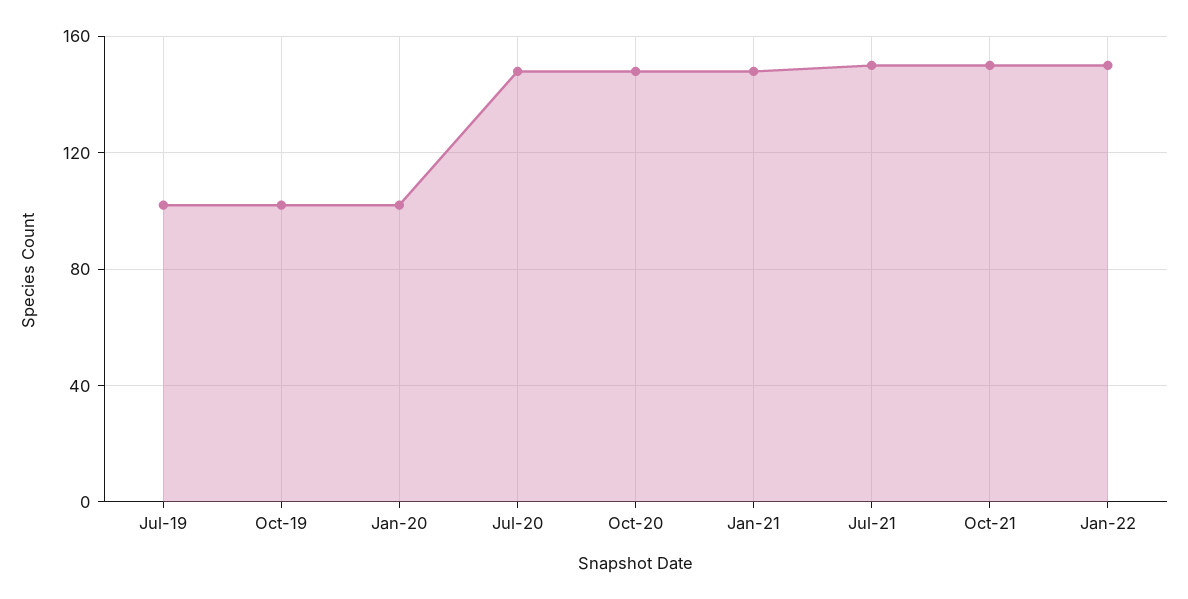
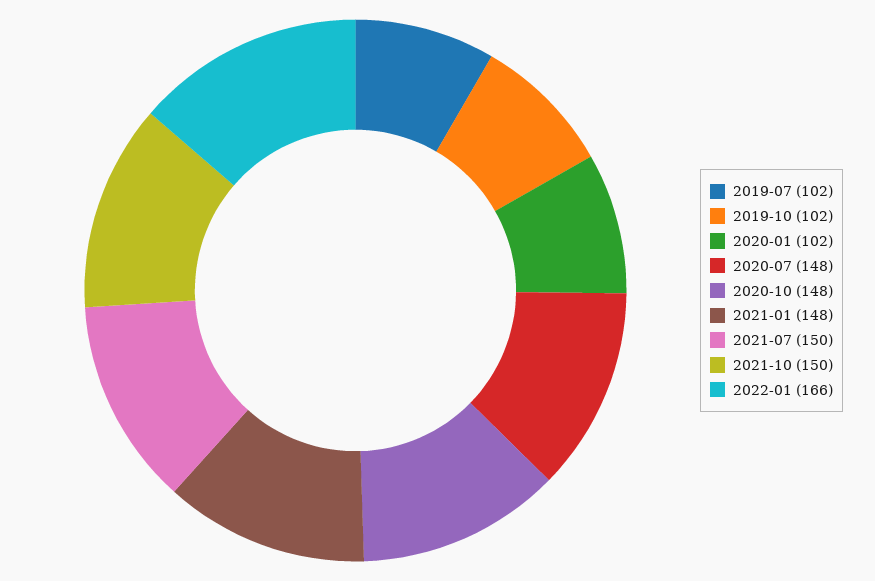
Jan-22: 150 -> 166

